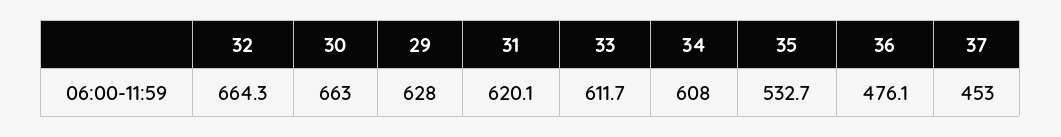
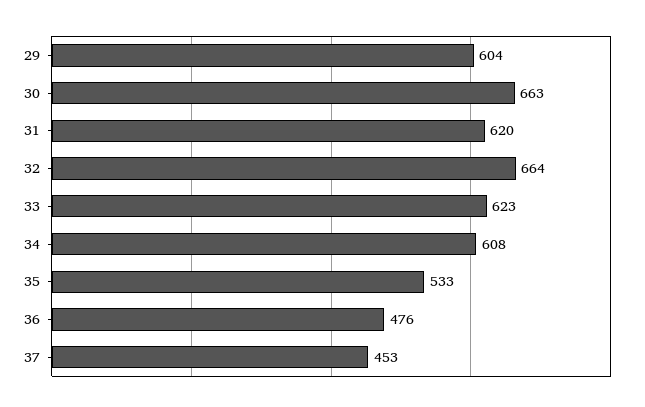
29: 628 -> 604
33: 611.7 -> 623

